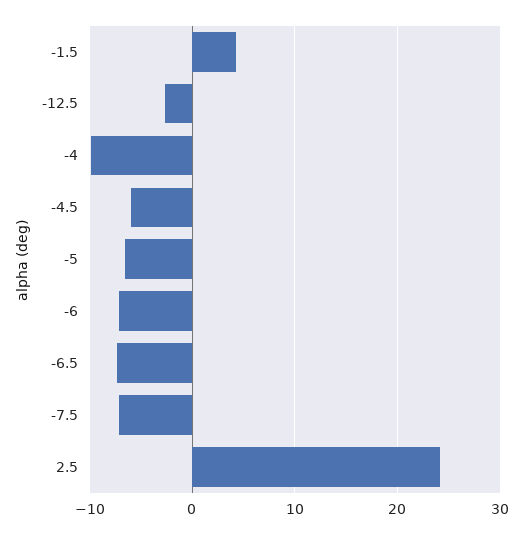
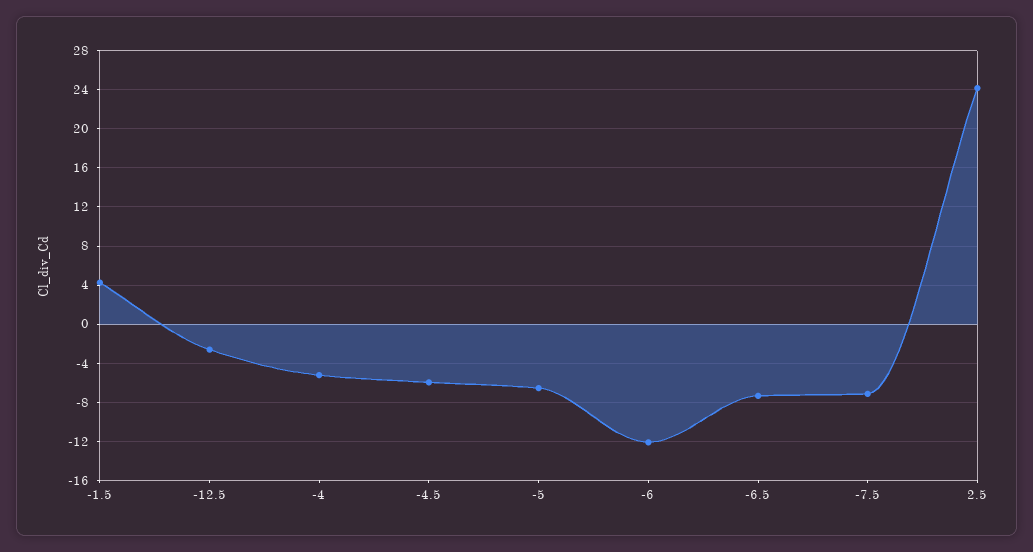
-4: -10 -> -5
-6: -7 -> -12

